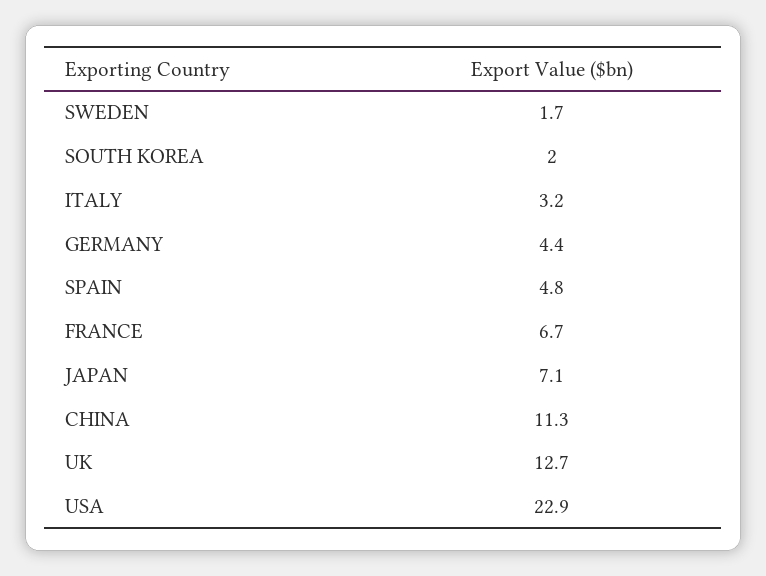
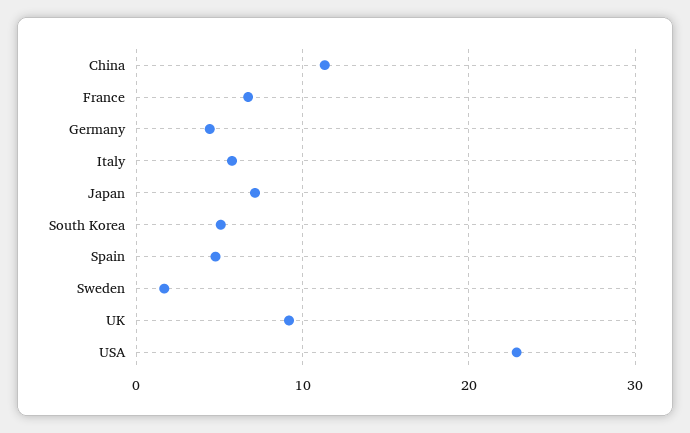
SOUTH KOREA: 2 -> 5
ITALY: 3.2 -> 6
UK: 12.7 -> 9

